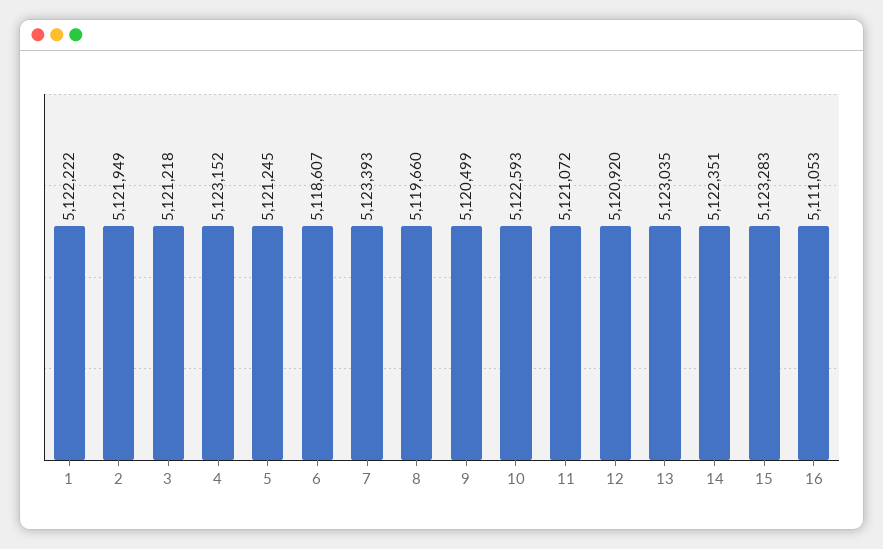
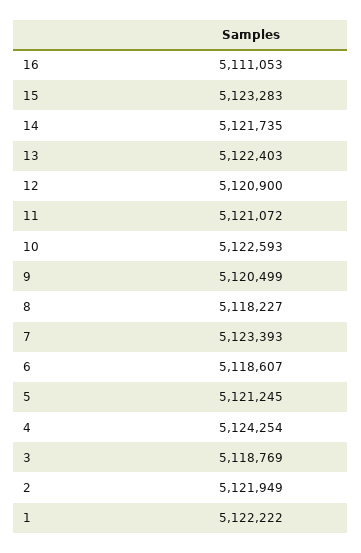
3: 5121218 -> 5118769
4: 5123152 -> 5124254
8: 5119660 -> 5118227
12: 5120920 -> 5120900
13: 5123035 -> 5122403
14: 5122351 -> 5121735

